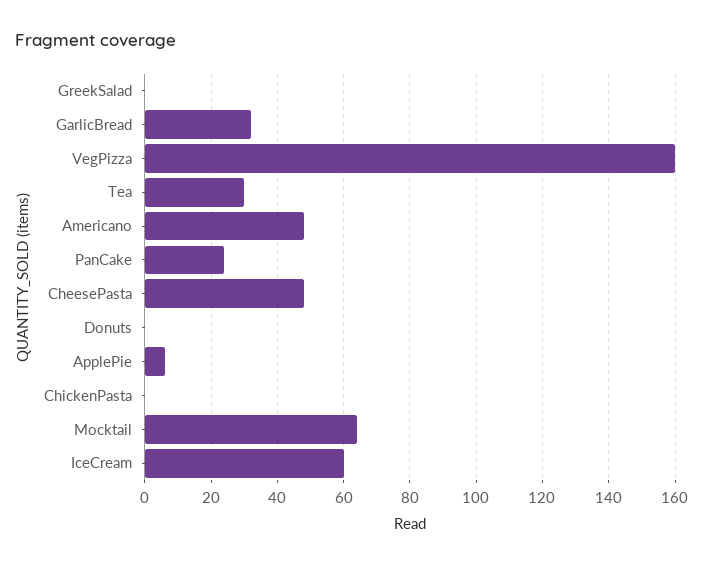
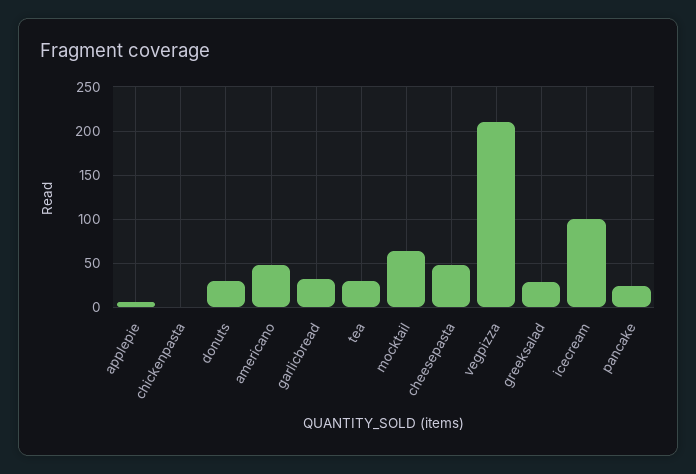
GreekSalad: 0 -> 30
VegPizza: 160 -> 210
Donuts: 0 -> 30
IceCream: 60 -> 100

